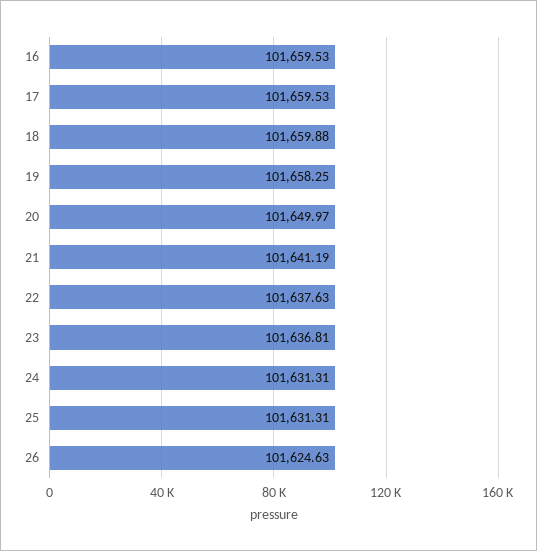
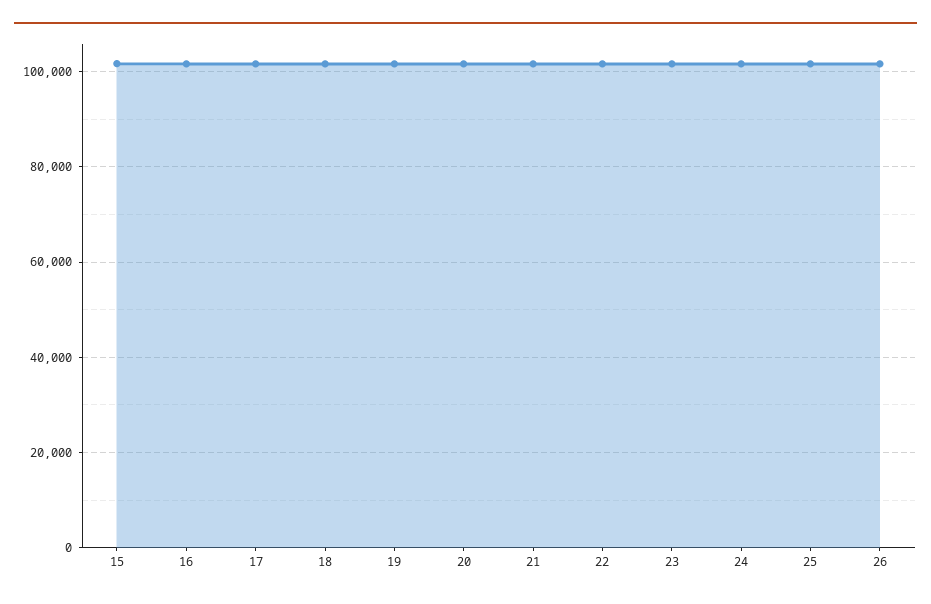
15: none -> 102000

